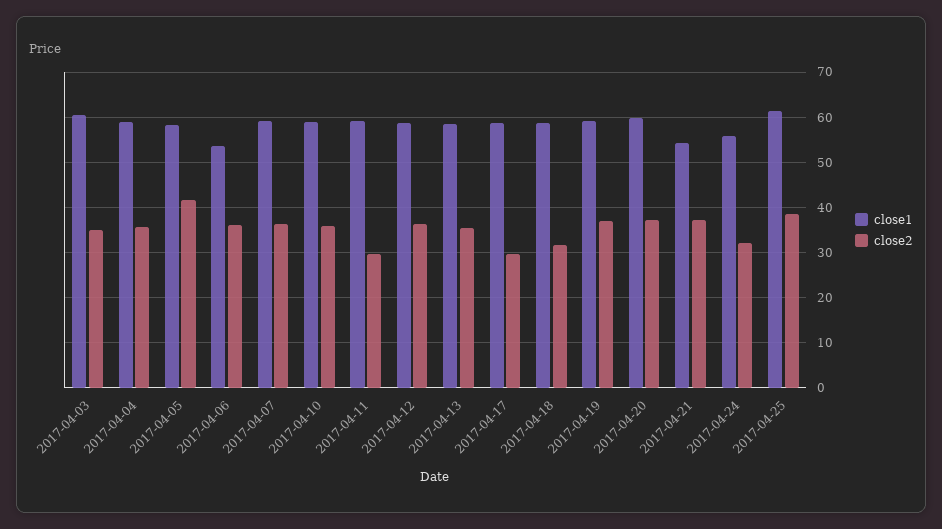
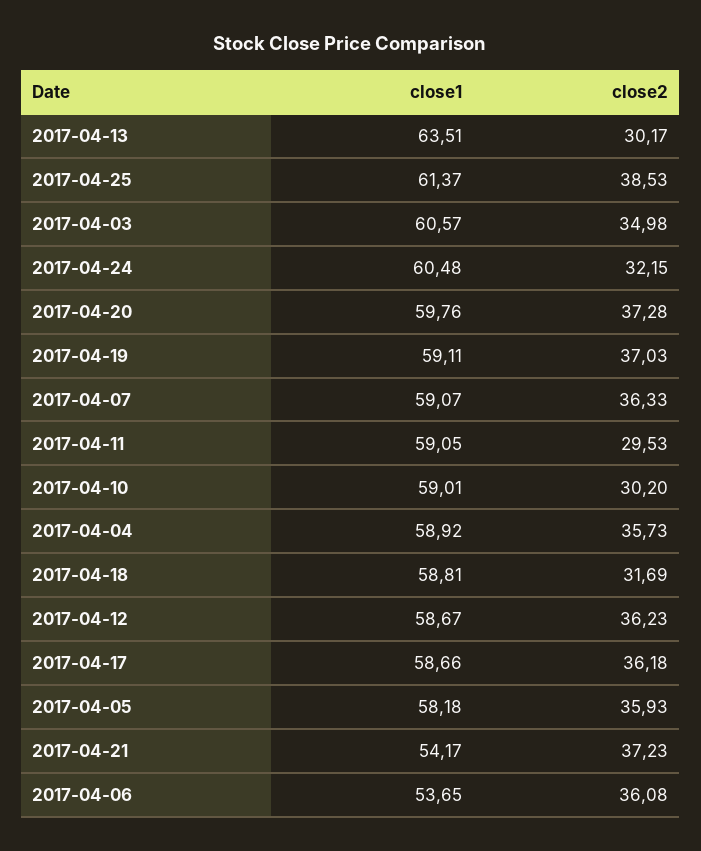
close2, 2017-04-05: 42 -> 35.93
close2, 2017-04-10: 36 -> 30.2
close1, 2017-04-13: 58 -> 63.51
close2, 2017-04-13: 36 -> 30.17
close2, 2017-04-17: 30 -> 36.18
close1, 2017-04-24: 56 -> 60.48

